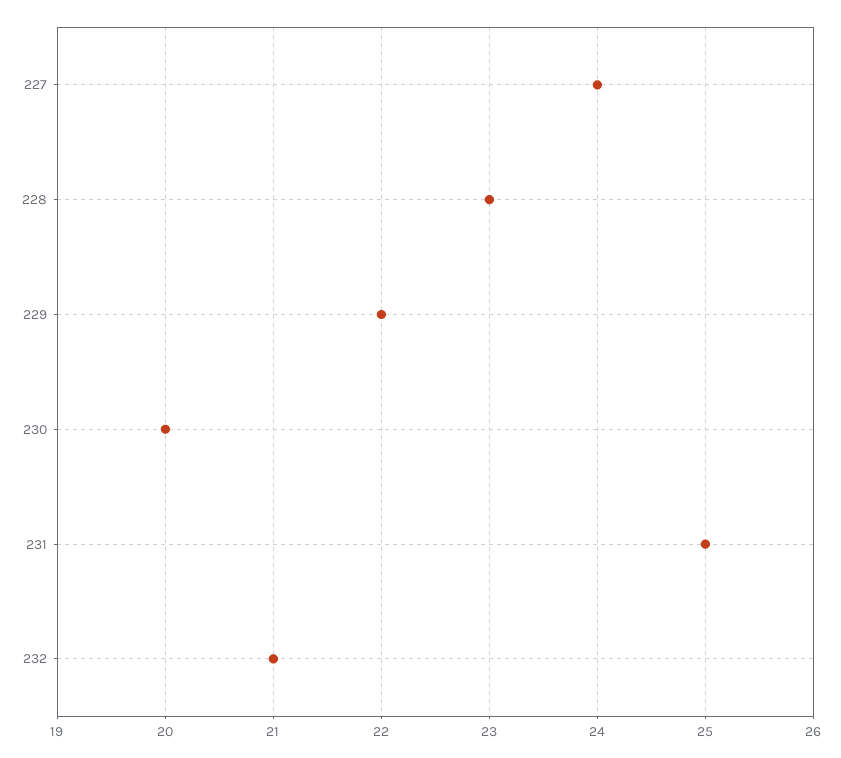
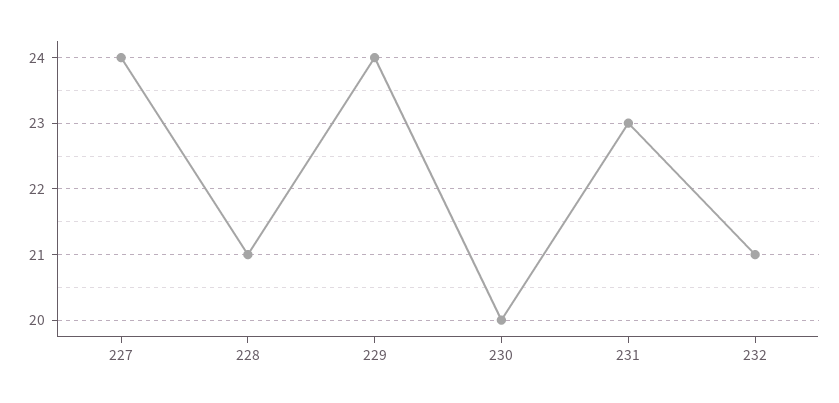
228: 23 -> 21
229: 22 -> 24
231: 25 -> 23

